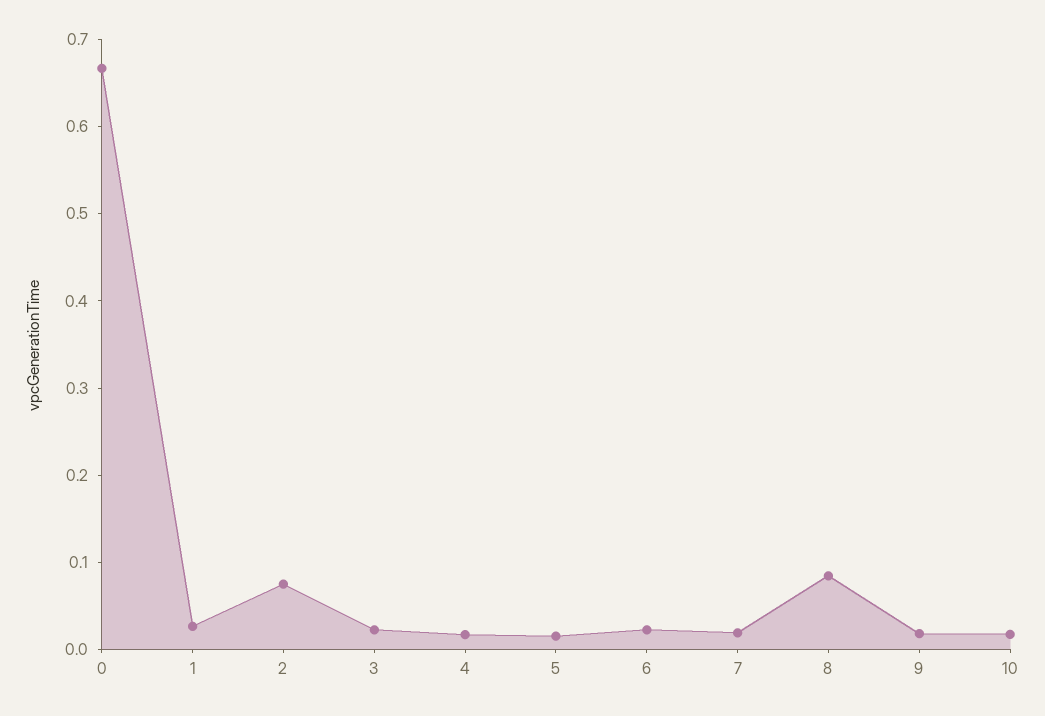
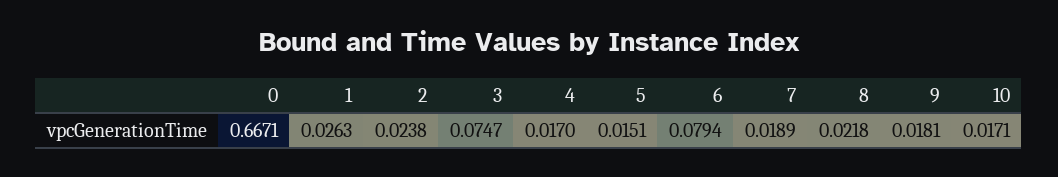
2: 0.08 -> 0.0238
3: 0.02 -> 0.0747
6: 0.02 -> 0.0794
8: 0.08 -> 0.0218

